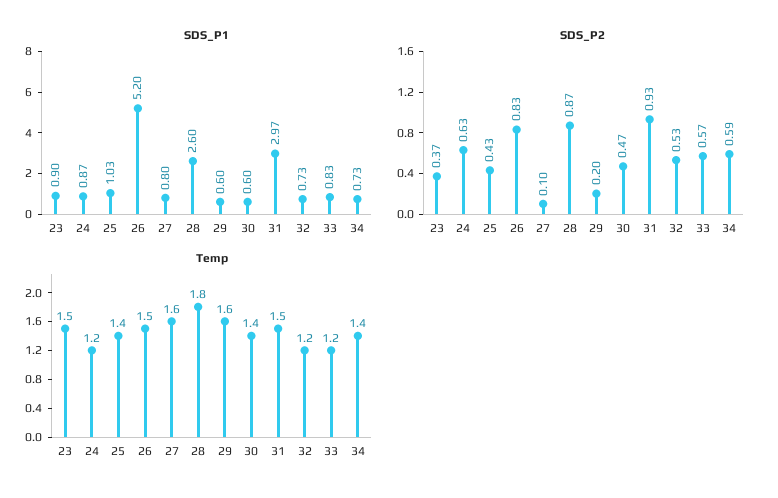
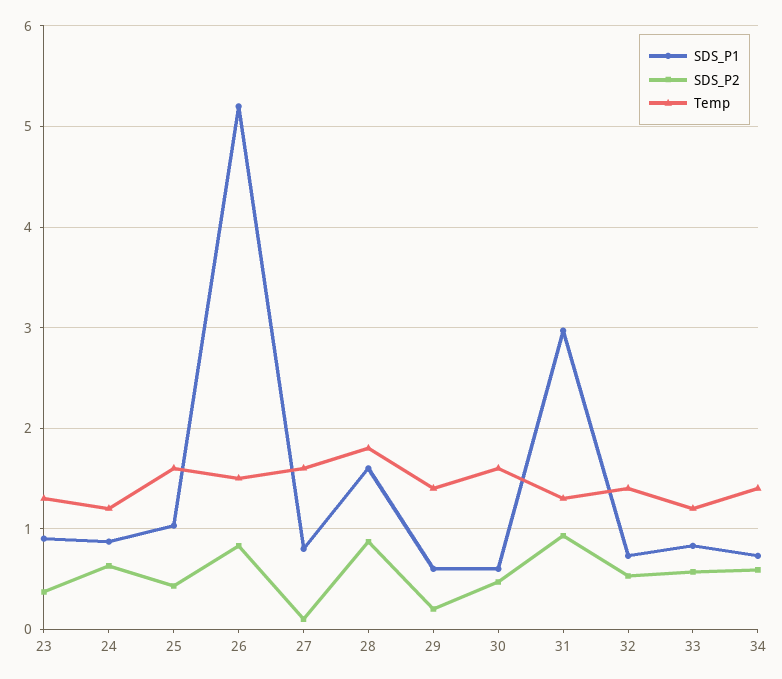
SDS_P1, 28: 2.6 -> 1.6
Temp, 23: 1.5 -> 1.3
Temp, 25: 1.4 -> 1.6
Temp, 29: 1.6 -> 1.4
Temp, 30: 1.4 -> 1.6
Temp, 31: 1.5 -> 1.3
Temp, 32: 1.2 -> 1.4

